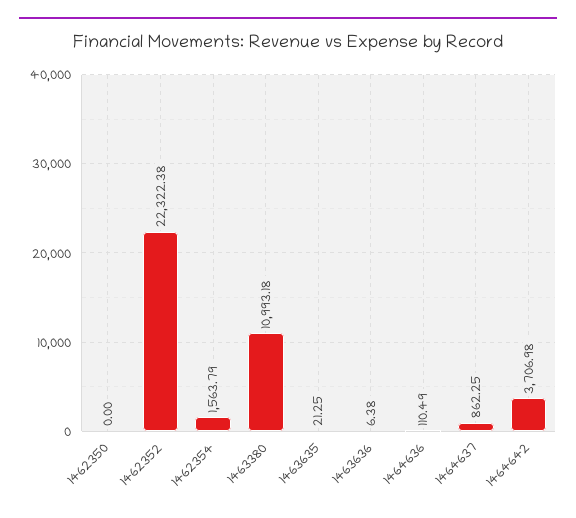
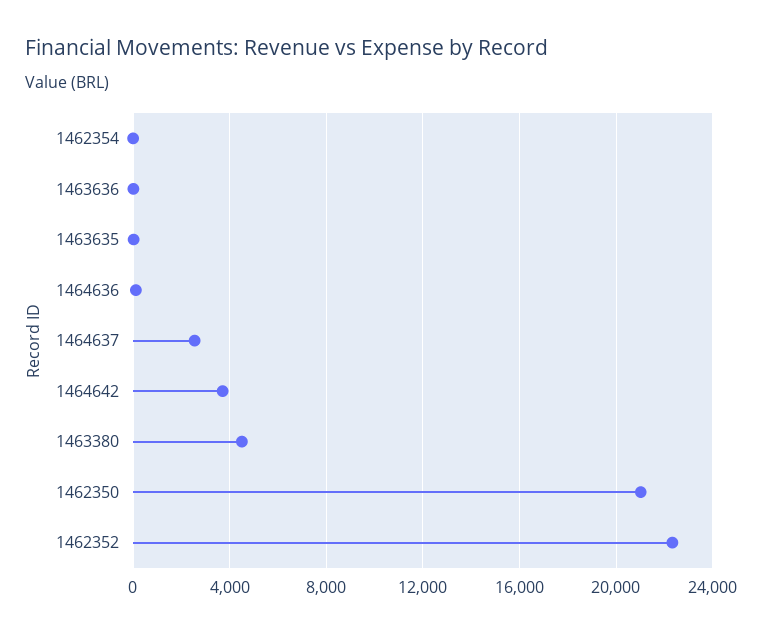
1462350: 0 -> 21000
1462354: 1563.79 -> 0
1463380: 10993.18 -> 4500
1464637: 862.25 -> 2500

